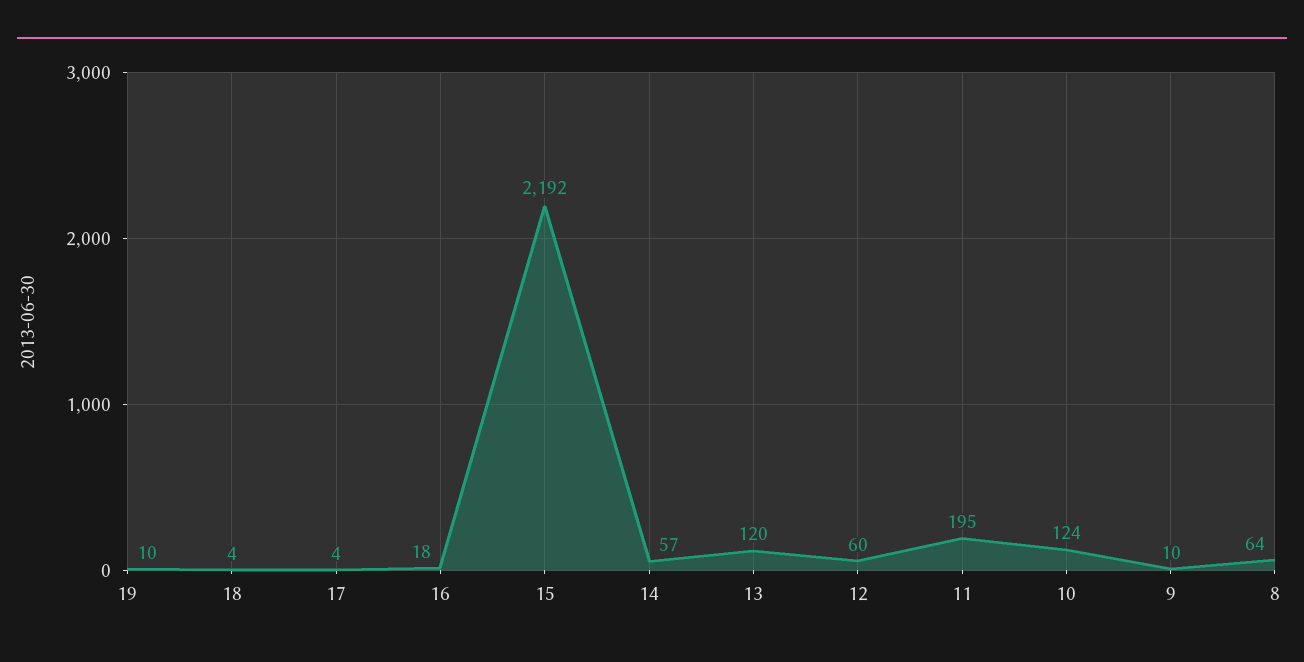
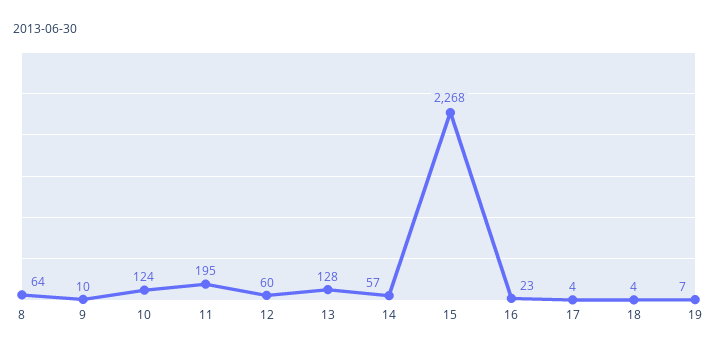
19: 10 -> 7
16: 18 -> 23
15: 2192 -> 2268
13: 120 -> 128

